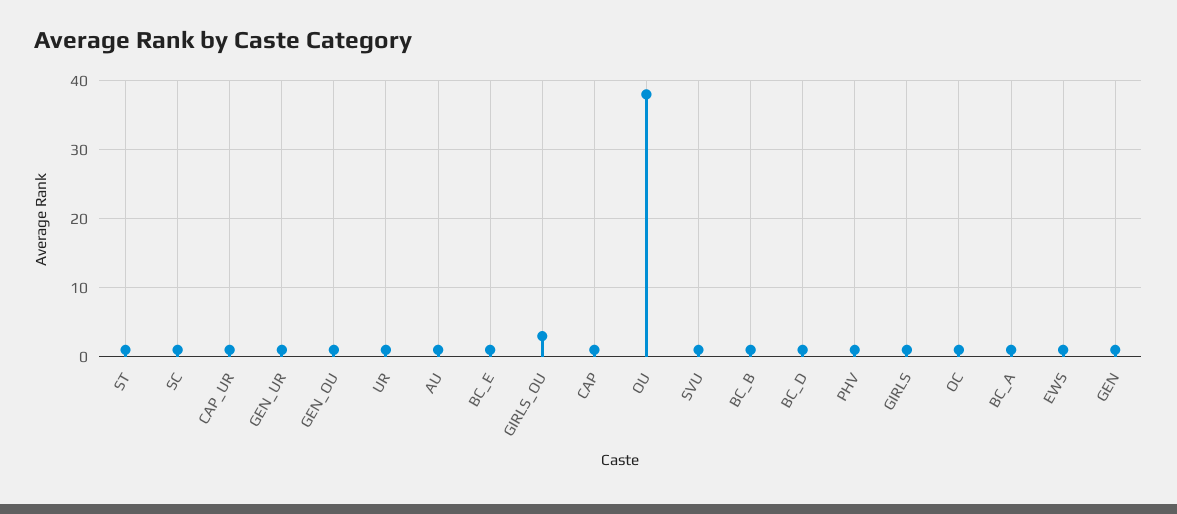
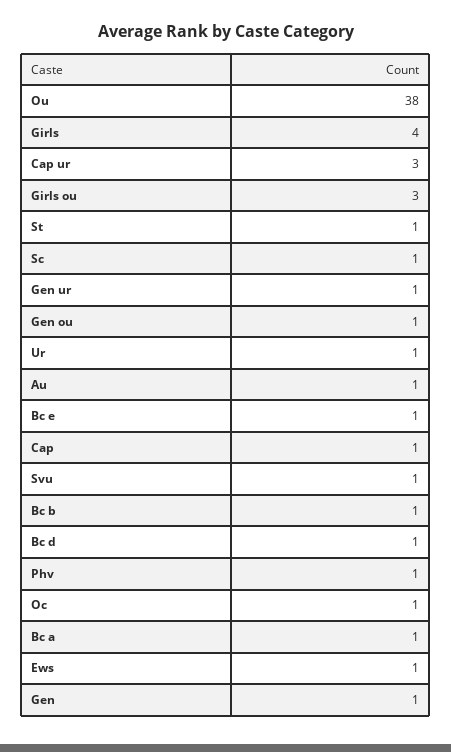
CAP_UR: 1 -> 3
GIRLS: 1 -> 4

